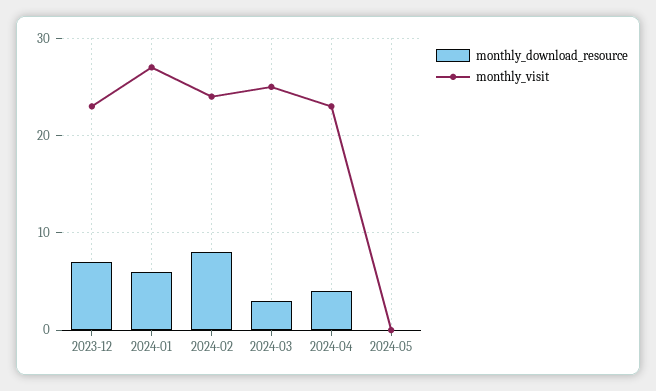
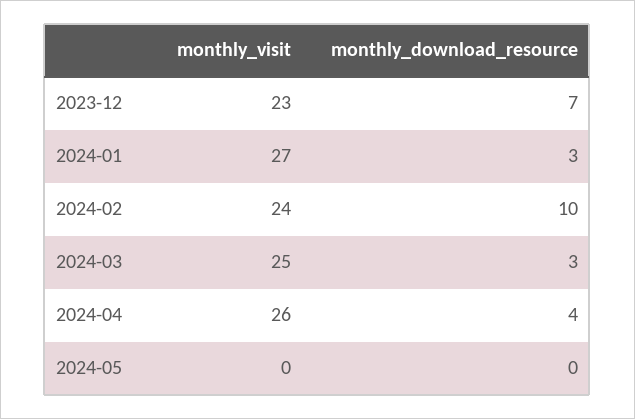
monthly_download_resource, 2024-01: 6 -> 3
monthly_download_resource, 2024-02: 8 -> 10
monthly_visit, 2024-04: 23 -> 26

